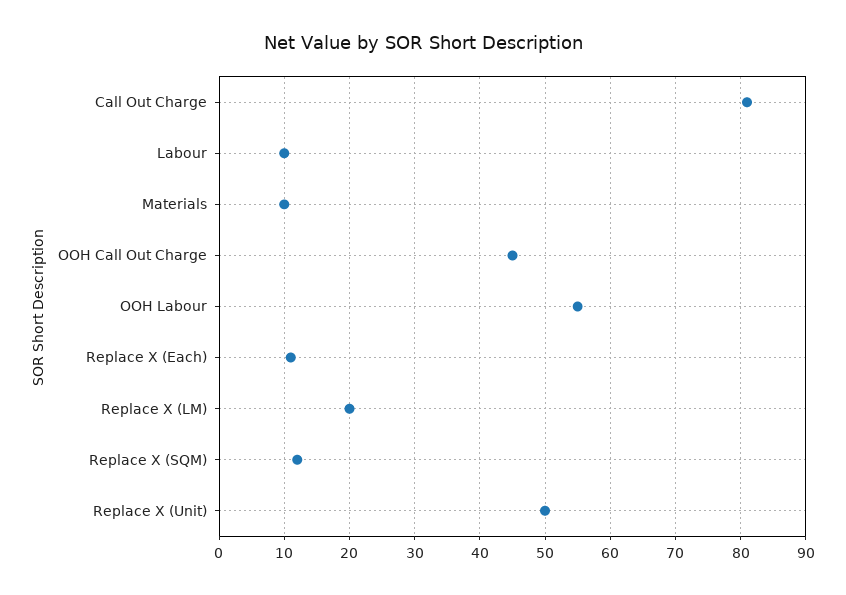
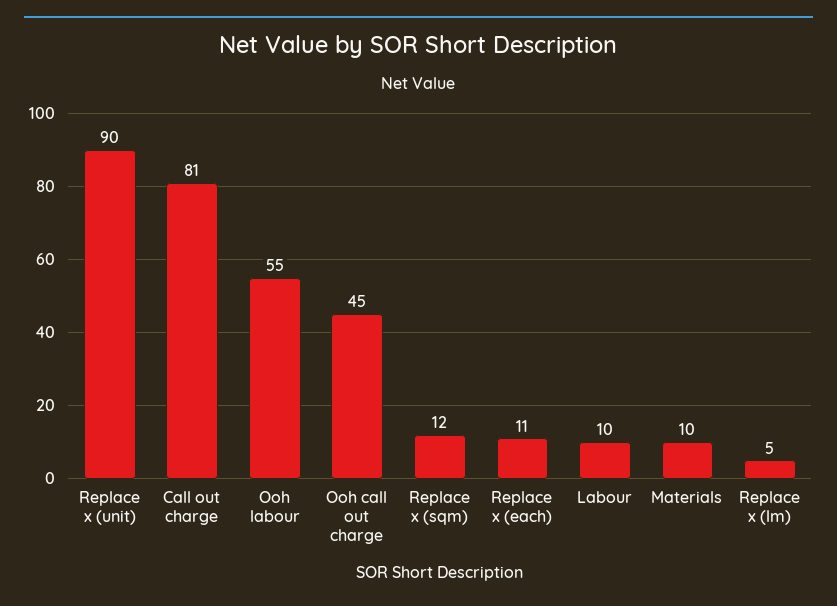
Replace X (LM): 20 -> 5
Replace X (Unit): 50 -> 90

